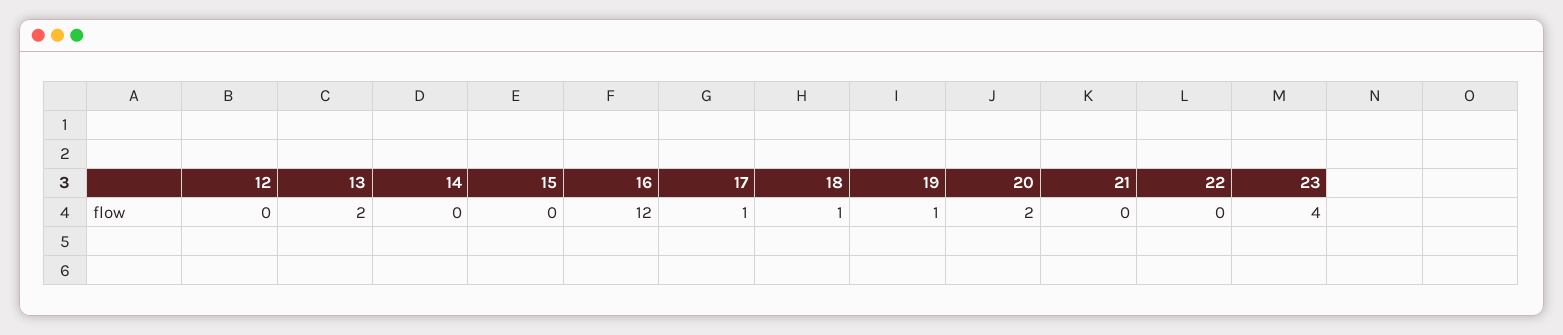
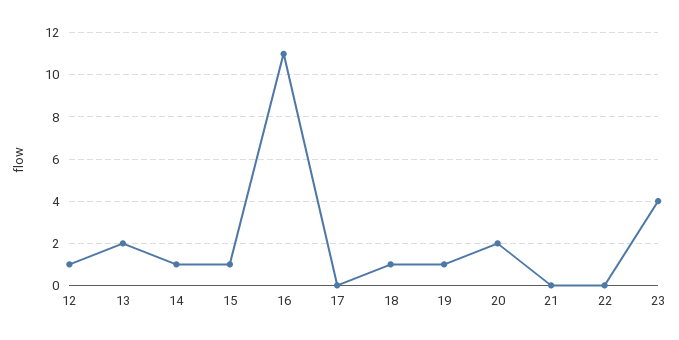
12: 0 -> 1
14: 0 -> 1
15: 0 -> 1
16: 12 -> 11
17: 1 -> 0

